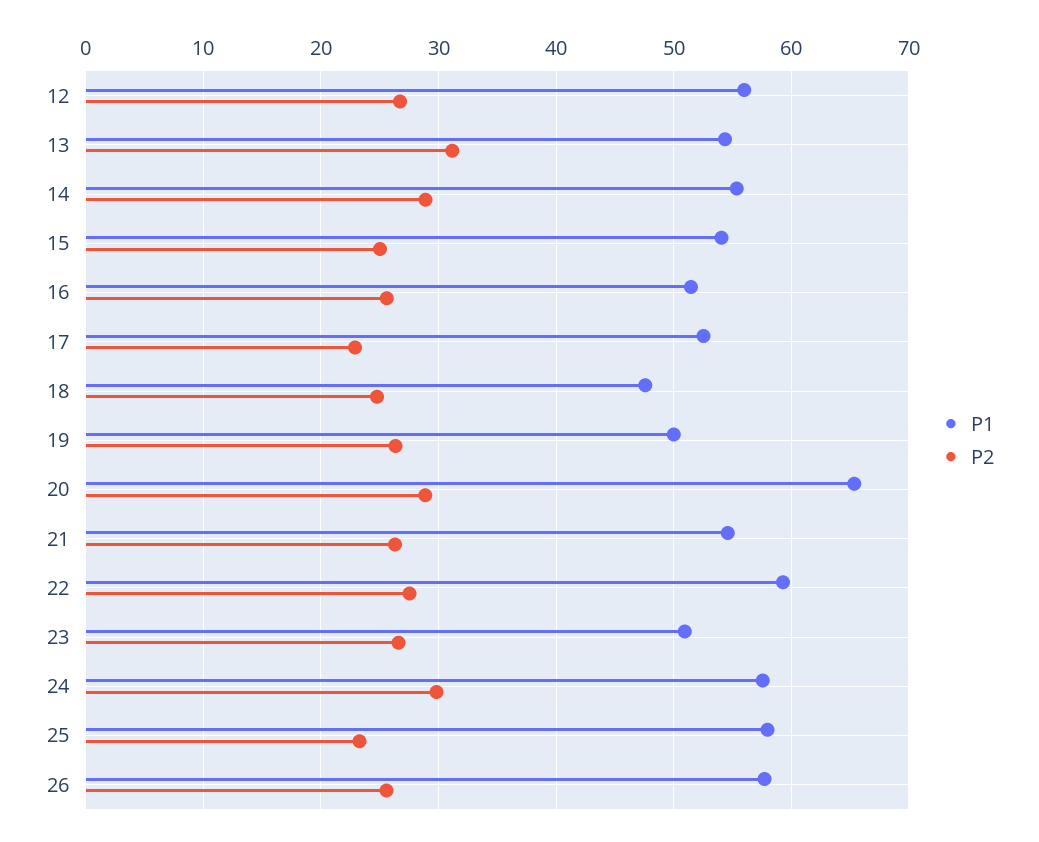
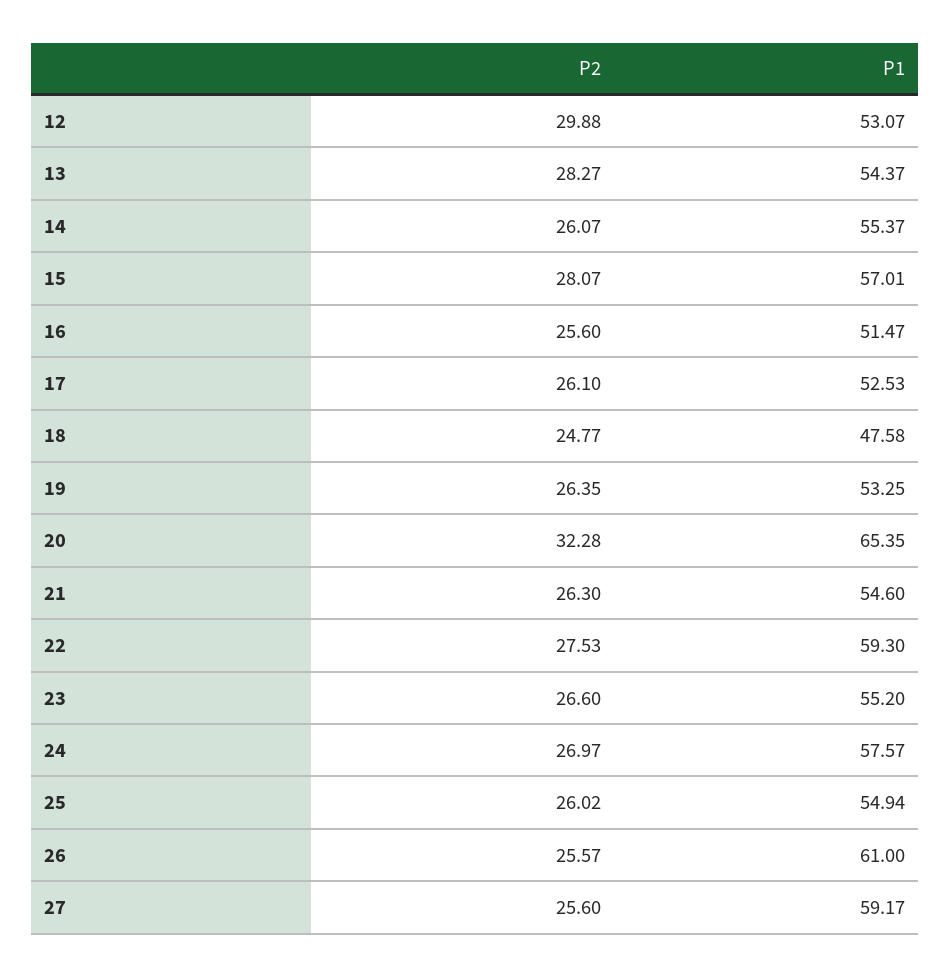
P1, 12: 56 -> 53.07
P2, 12: 27 -> 29.88
P2, 13: 31 -> 28.27
P2, 14: 29 -> 26.07
P1, 15: 54 -> 57.01
P2, 15: 25 -> 28.07
P2, 17: 23 -> 26.1
P1, 19: 50 -> 53.25
P2, 20: 29 -> 32.28
P1, 23: 51 -> 55.2
P2, 24: 30 -> 26.97
P1, 25: 58 -> 54.94
P2, 25: 23 -> 26.02
P1, 26: 58 -> 61
P2, 27: none -> 25.6
P1, 27: none -> 59.17

